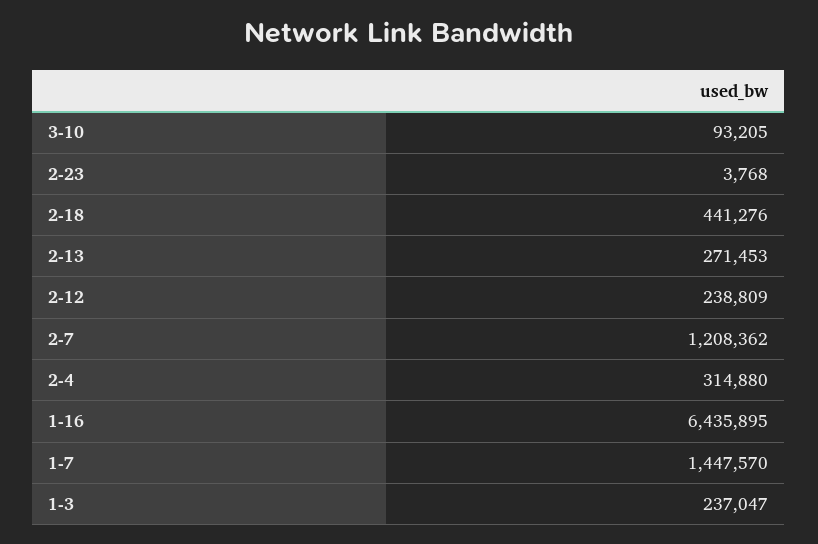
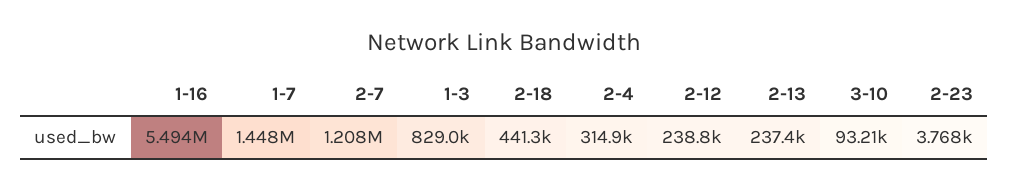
2-13: 271453 -> 237400
1-16: 6435895 -> 5494000
1-3: 237047 -> 829000

